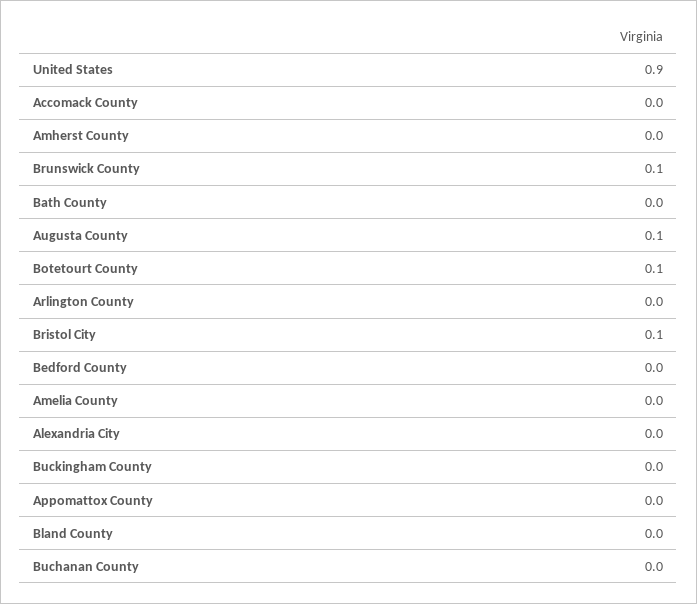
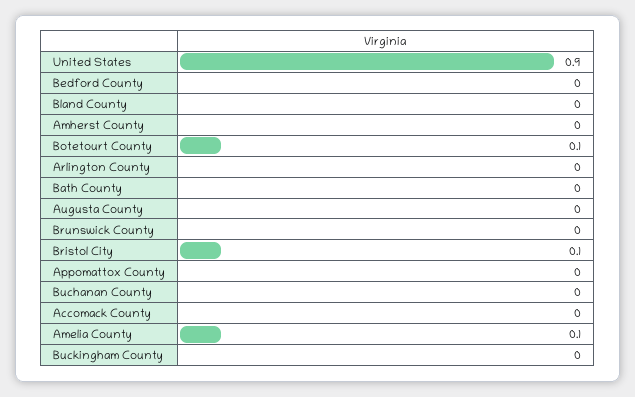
Brunswick County: 0.1 -> 0
Augusta County: 0.1 -> 0
Amelia County: 0 -> 0.1
Alexandria City: 0 -> none

